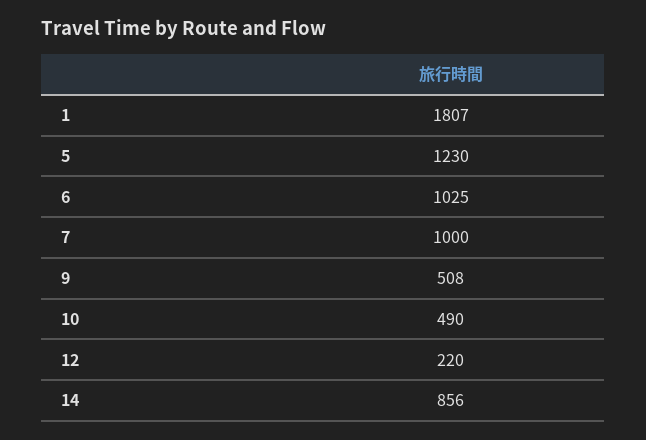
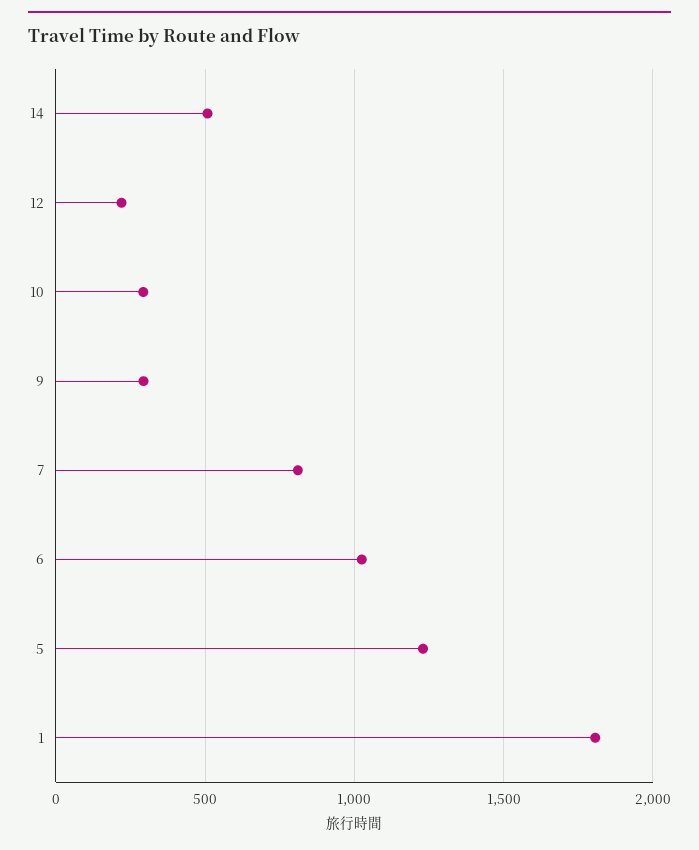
7: 1000 -> 800
9: 508 -> 300
10: 490 -> 300
14: 856 -> 500

